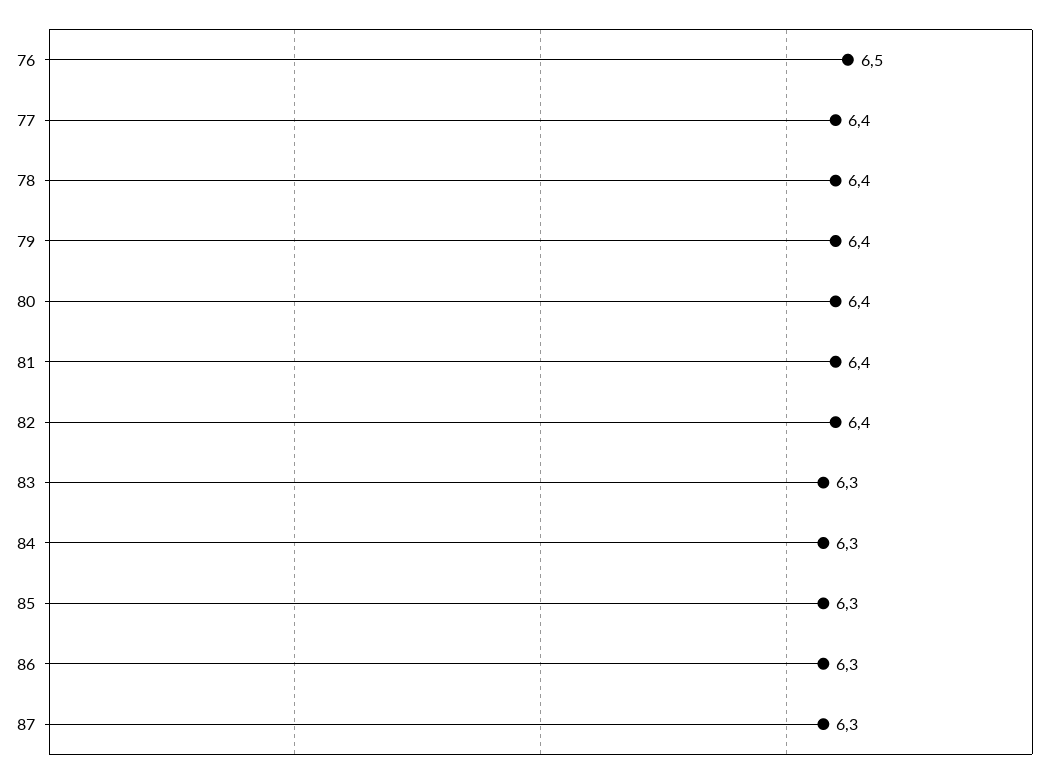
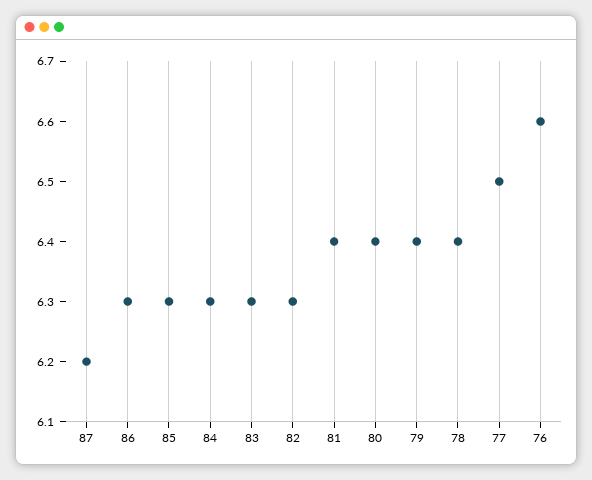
76: 6.5 -> 6.6
77: 6.4 -> 6.5
82: 6.4 -> 6.3
87: 6.3 -> 6.2

